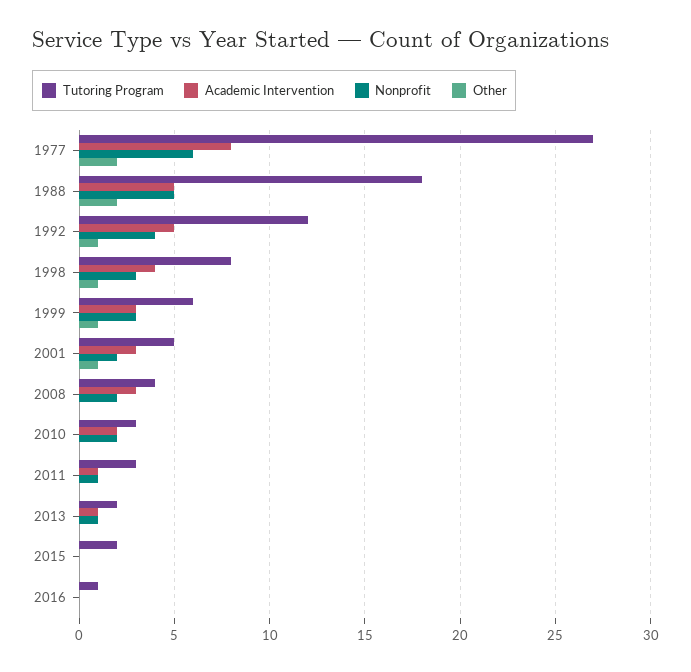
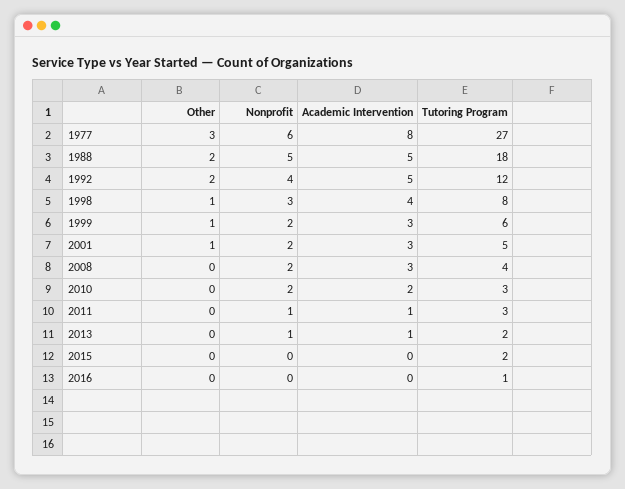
Other, 1977: 2 -> 3
Other, 1992: 1 -> 2
Nonprofit, 1999: 3 -> 2

